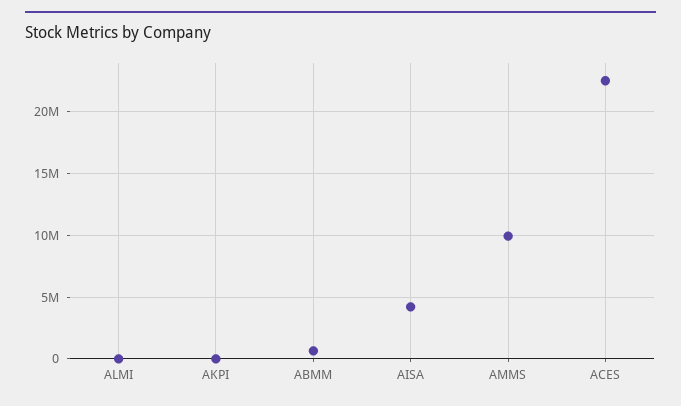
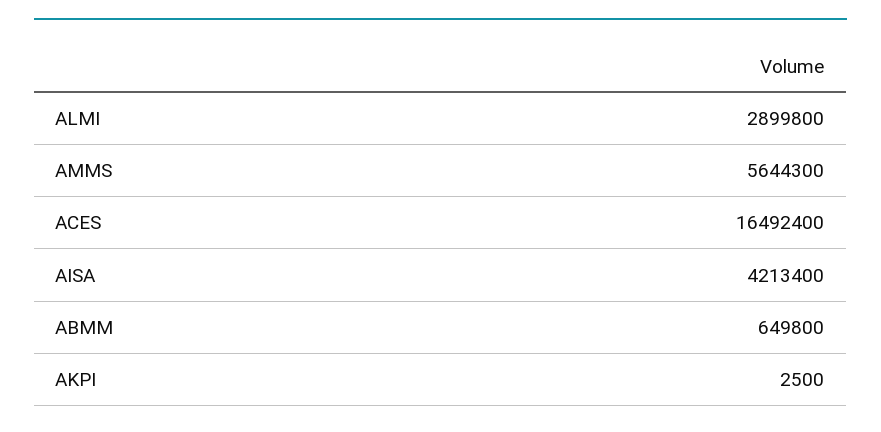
ALMI: 0 -> 2899800
AMMS: 10000000 -> 5644300
ACES: 22500000 -> 16492400

